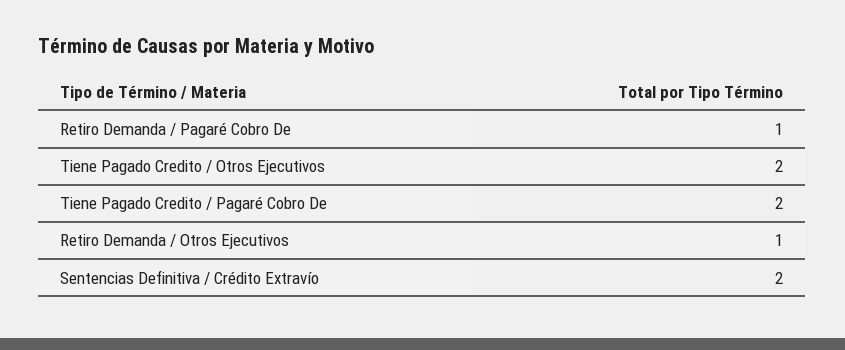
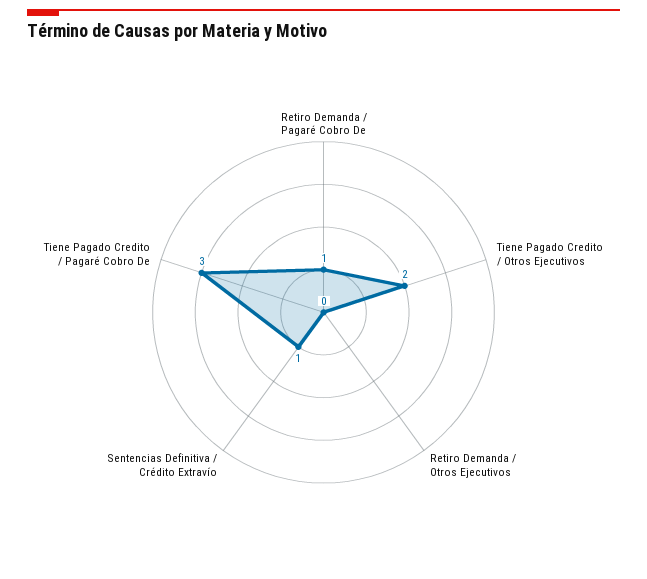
Tiene Pagado Credito / Pagaré Cobro De: 2 -> 3
Retiro Demanda / Otros Ejecutivos: 1 -> 0
Sentencias Definitiva / Crédito Extravío: 2 -> 1

